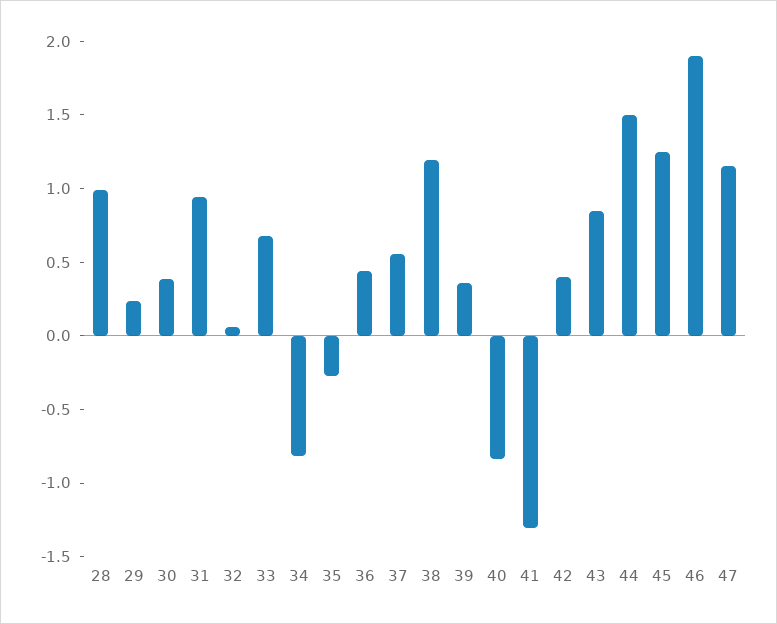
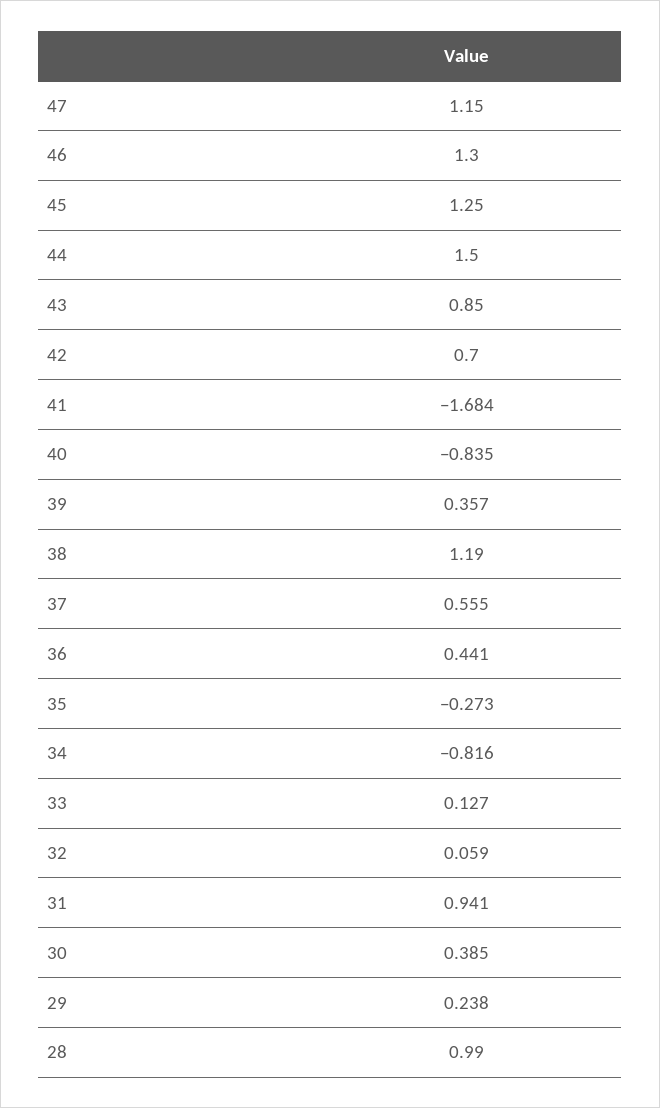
33: 0.7 -> 0.127
41: -1.3 -> -1.684
42: 0.4 -> 0.7
46: 1.9 -> 1.3

